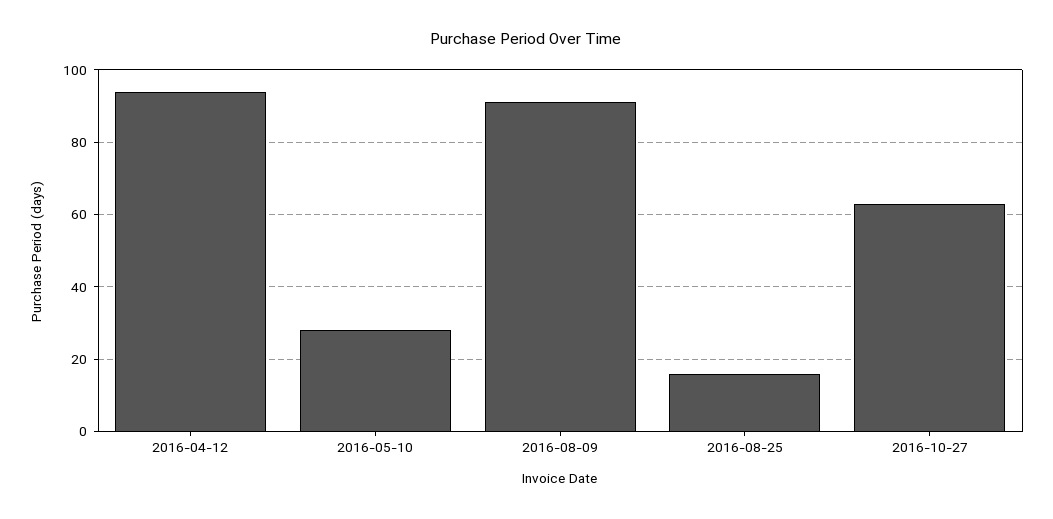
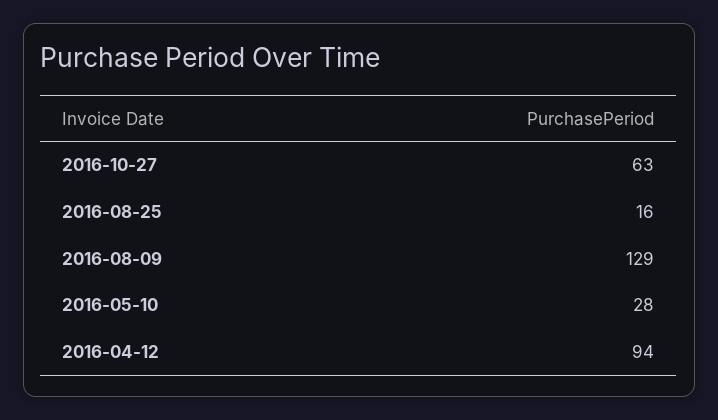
2016-08-09: 90 -> 129

